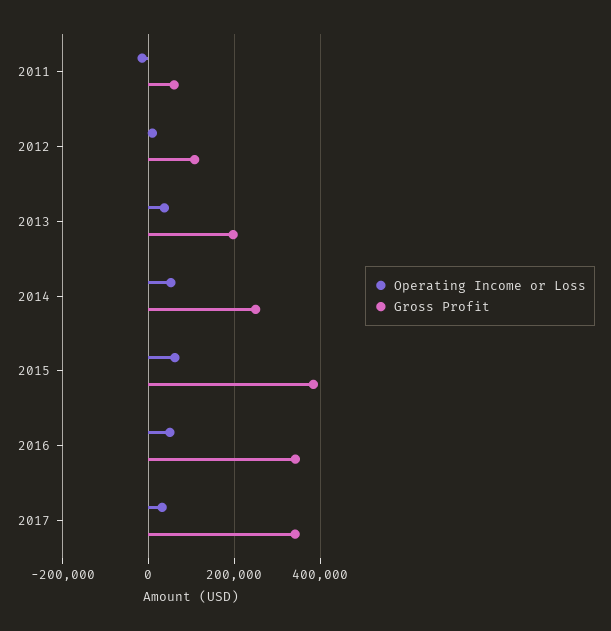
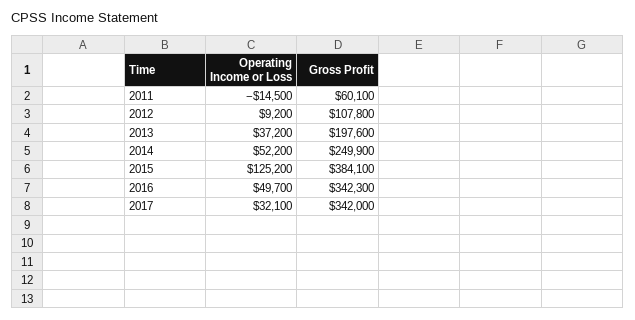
Operating Income or Loss, 2015: 60000 -> 125200

